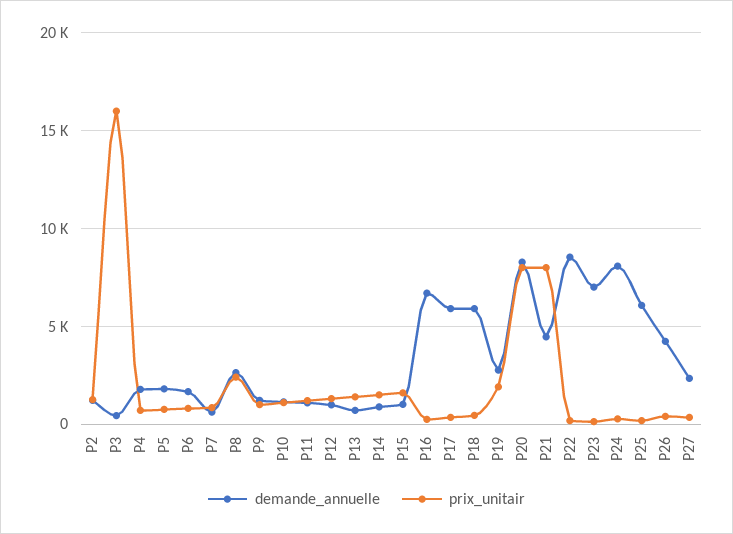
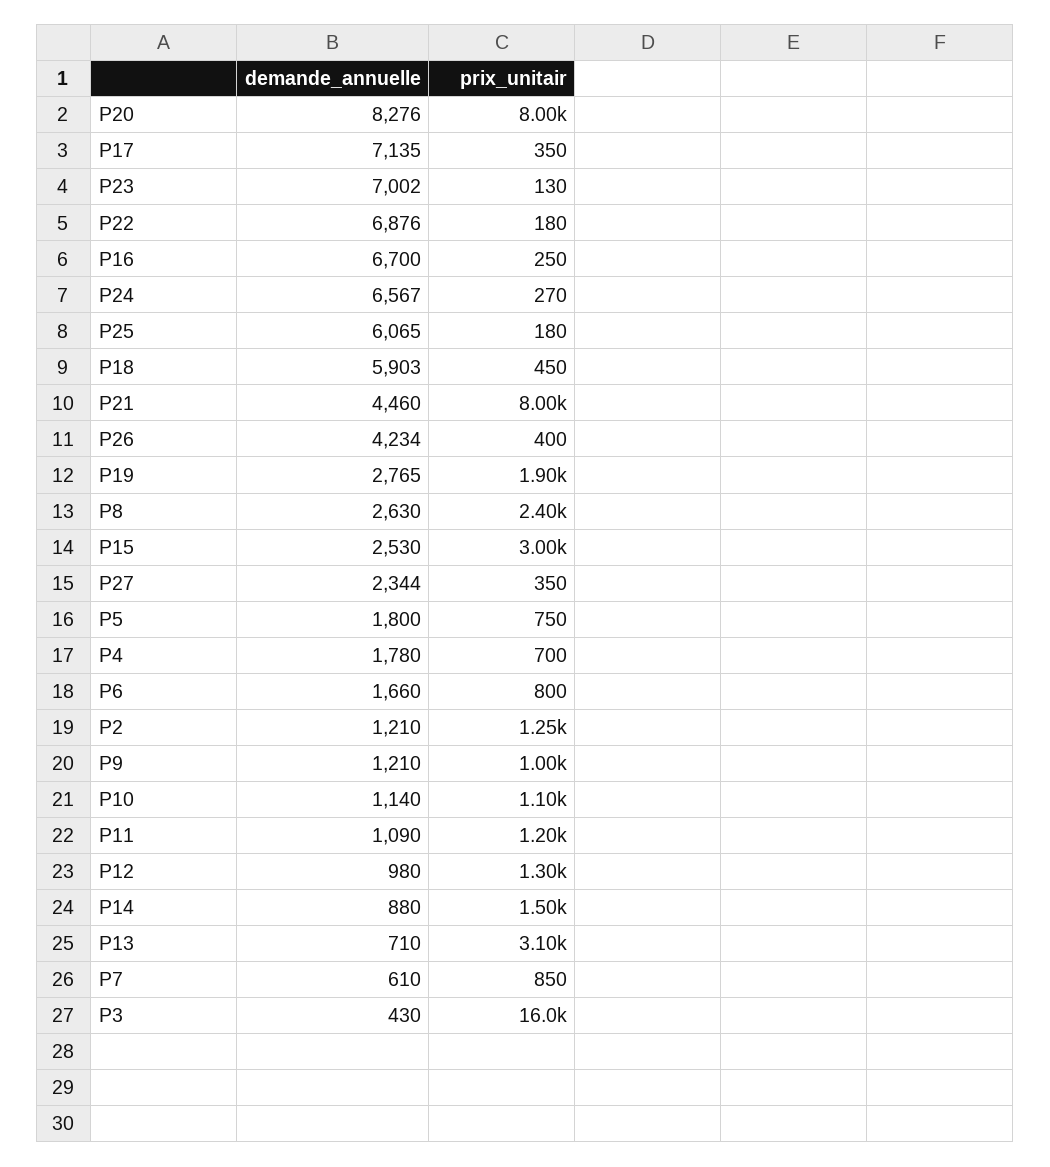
prix_unitair, P13: 1500 -> 3100
demande_annuelle, P15: 1000 -> 2530
prix_unitair, P15: 1500 -> 3000
demande_annuelle, P17: 6000 -> 7135
demande_annuelle, P22: 8500 -> 6876
demande_annuelle, P24: 8000 -> 6567

